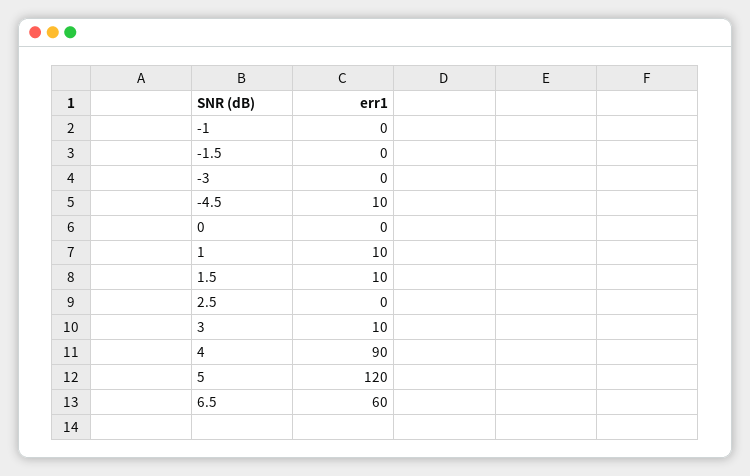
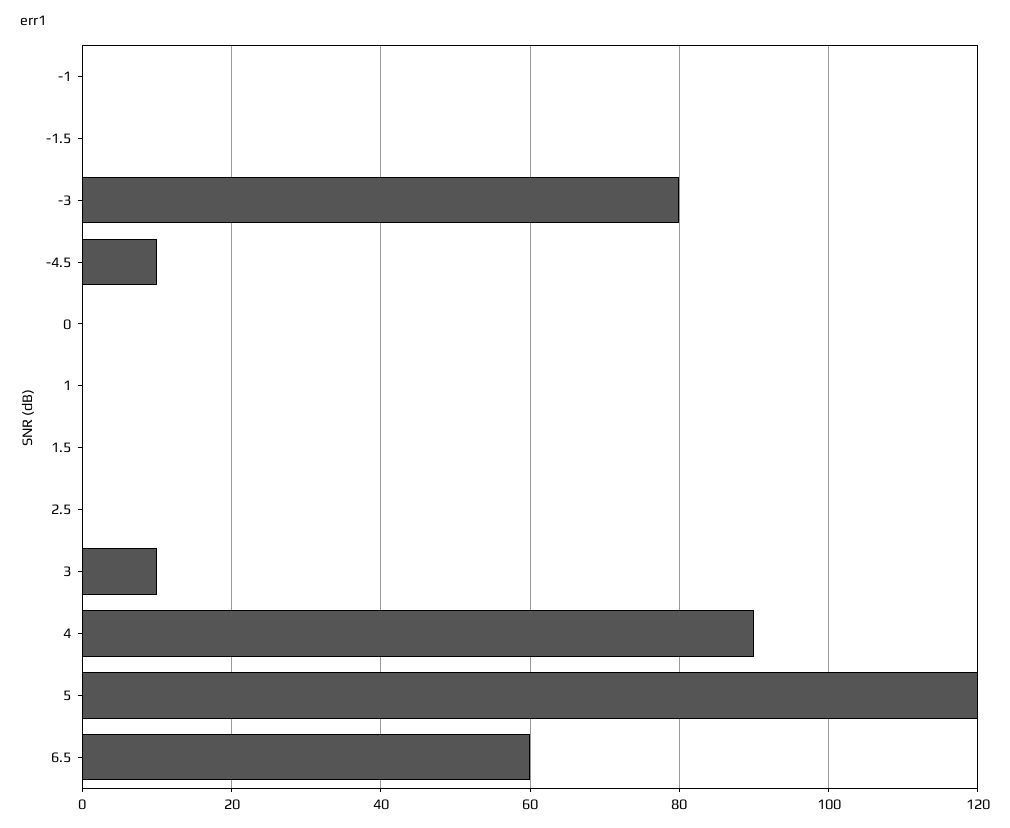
-3: 0 -> 80
1: 10 -> 0
1.5: 10 -> 0

